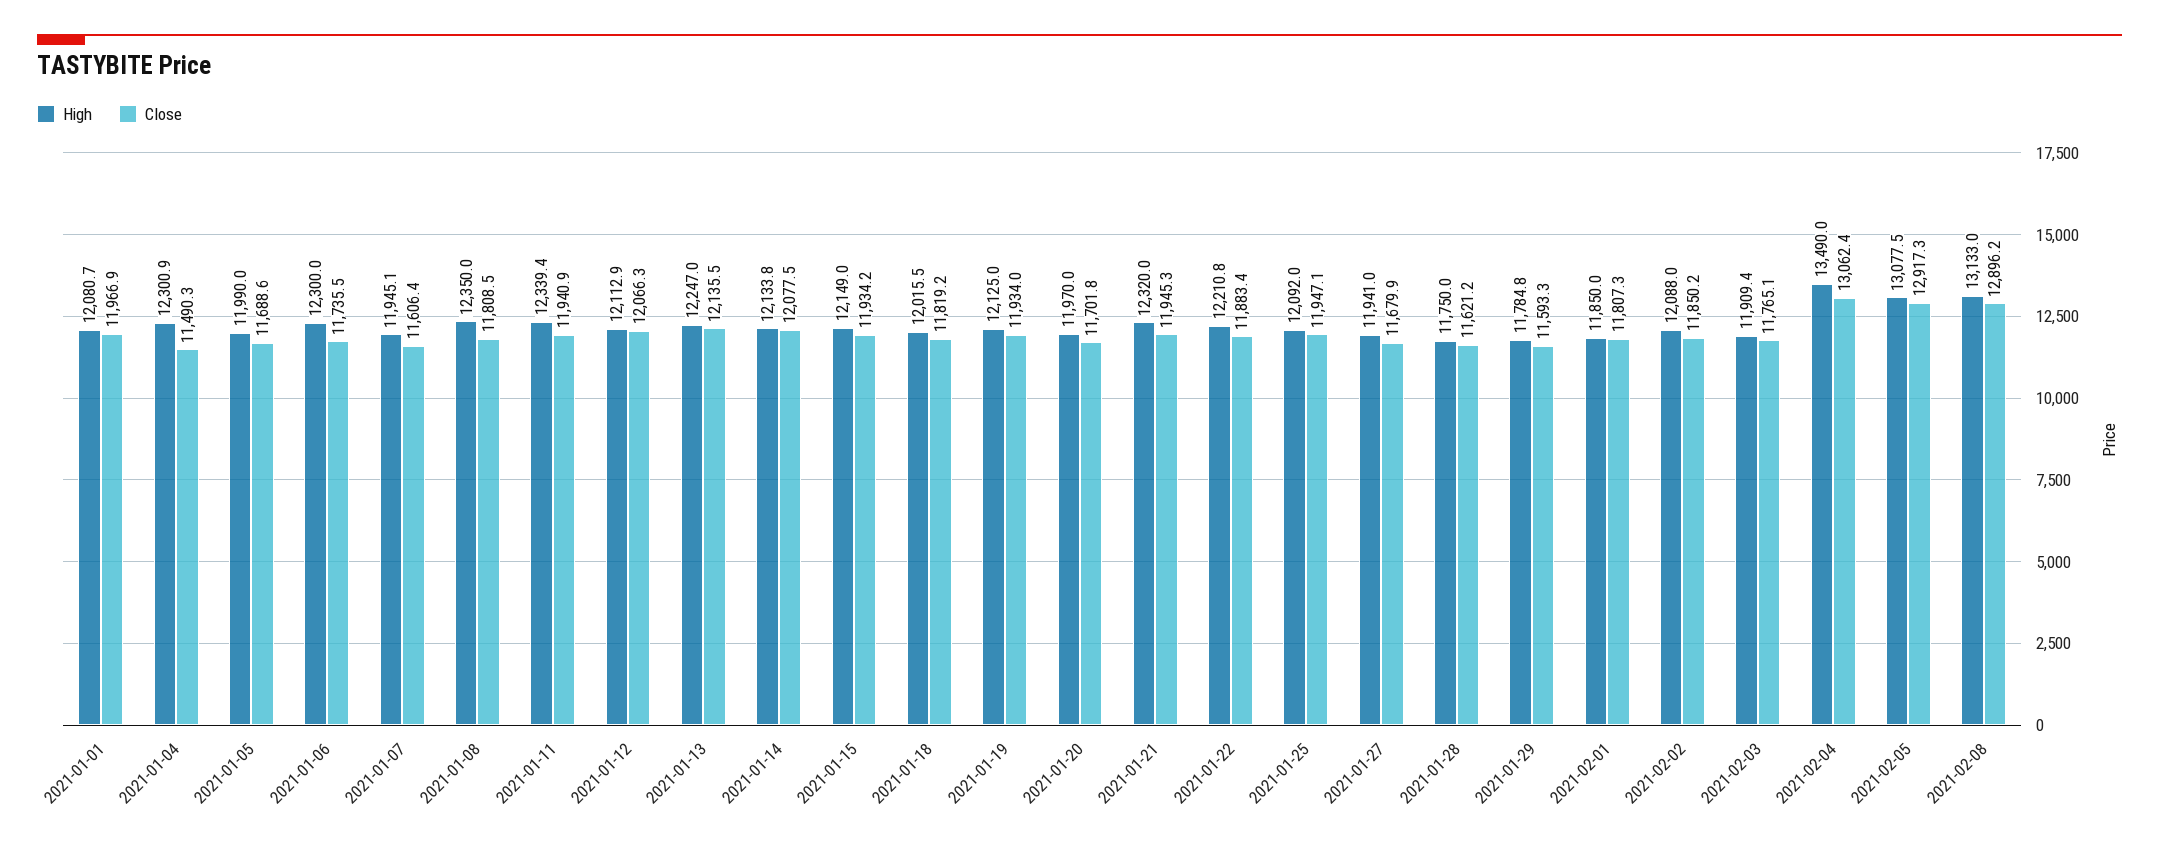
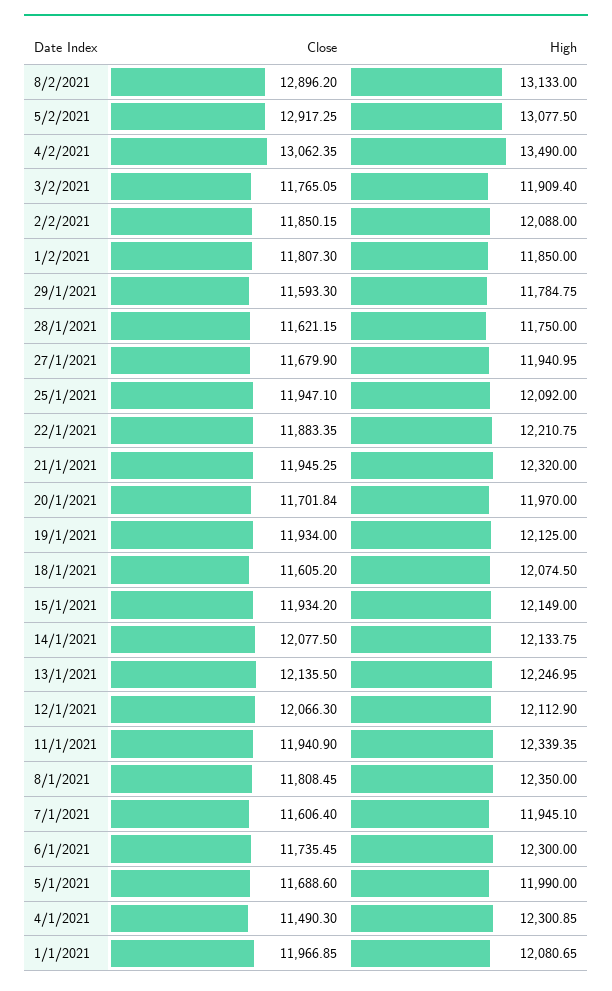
High, 2021-01-18: 12015.5 -> 12074.5
Close, 2021-01-18: 11819.2 -> 11605.2

